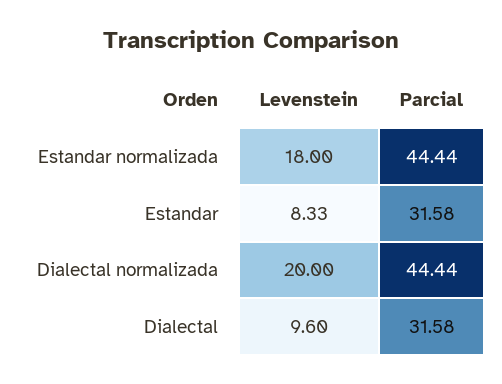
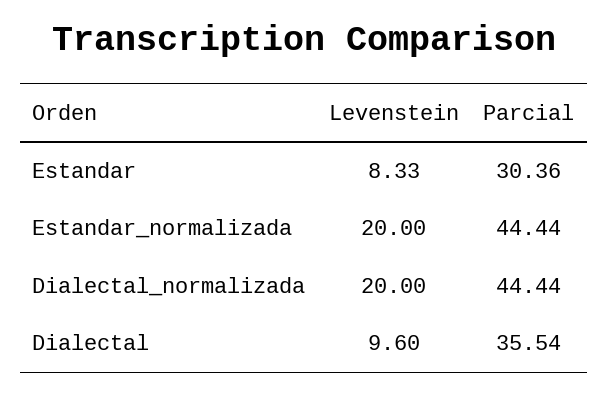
Levenstein, Estandar normalizada: 18 -> 20
Parcial, Estandar: 31.58 -> 30.36
Parcial, Dialectal: 31.58 -> 35.54

